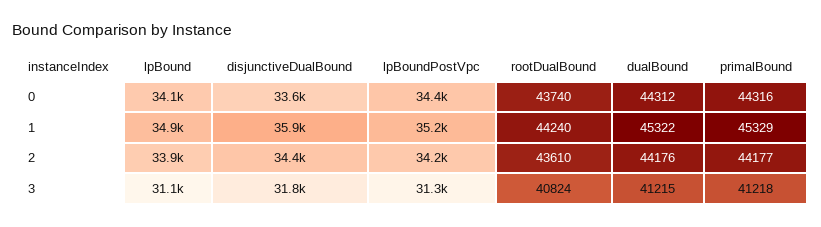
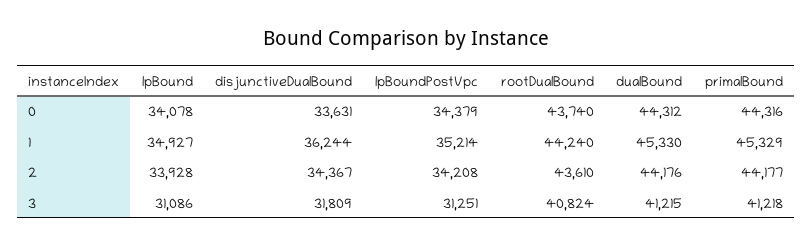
disjunctiveDualBound, 1: 35900 -> 36244
dualBound, 1: 45322 -> 45330

